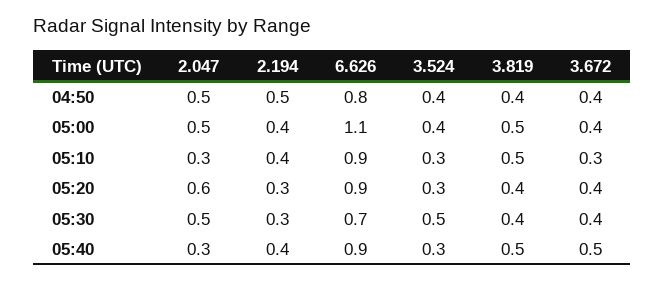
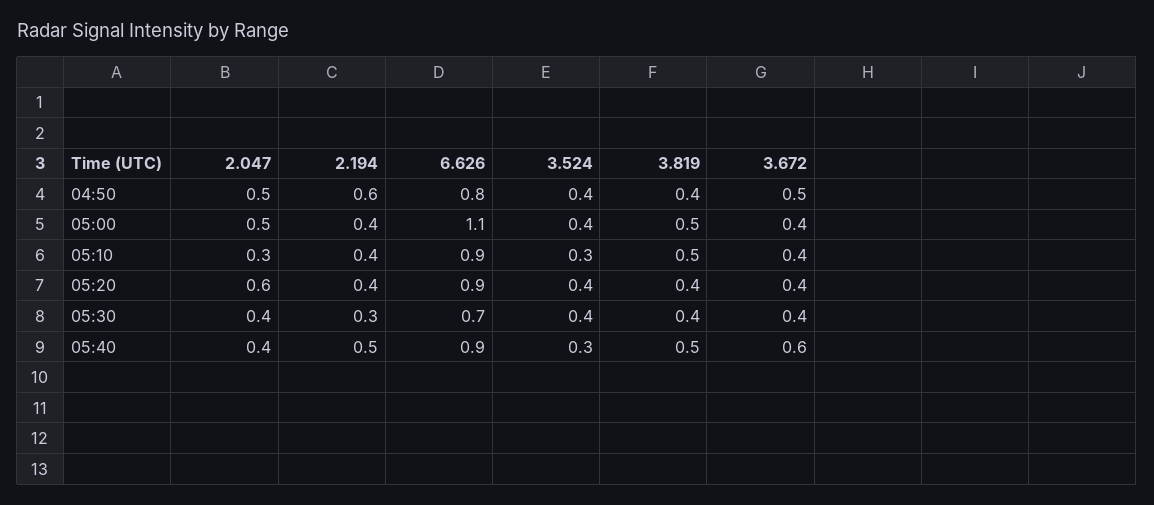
2.194, 04:50: 0.5 -> 0.6
3.672, 04:50: 0.4 -> 0.5
3.672, 05:10: 0.3 -> 0.4
2.194, 05:20: 0.3 -> 0.4
3.524, 05:20: 0.3 -> 0.4
2.047, 05:30: 0.5 -> 0.4
3.524, 05:30: 0.5 -> 0.4
2.047, 05:40: 0.3 -> 0.4
2.194, 05:40: 0.4 -> 0.5
3.672, 05:40: 0.5 -> 0.6

